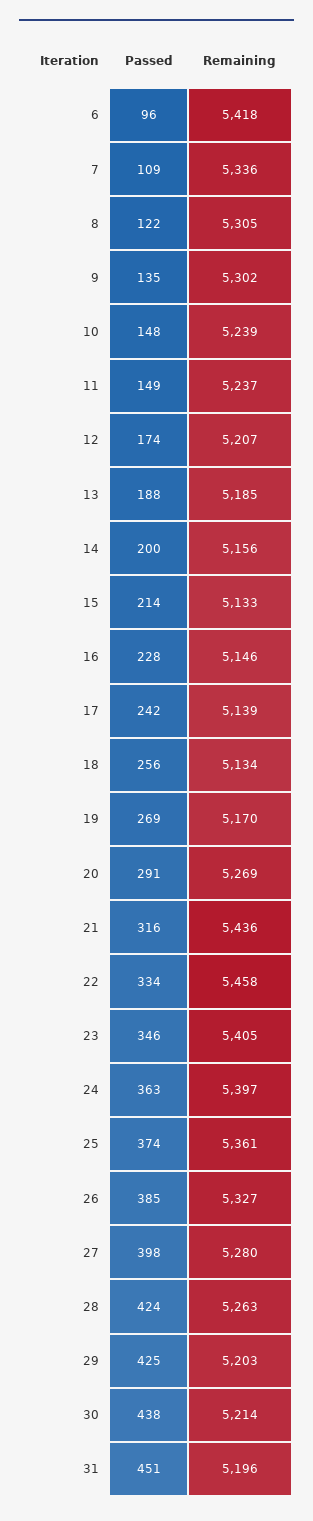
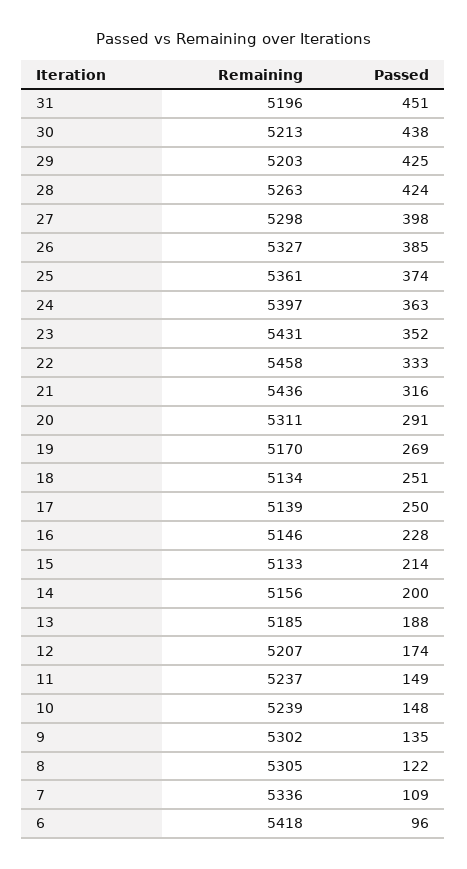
Passed, 17: 242 -> 250
Passed, 18: 256 -> 251
Remaining, 20: 5269 -> 5311
Passed, 22: 334 -> 333
Passed, 23: 346 -> 352
Remaining, 23: 5405 -> 5431
Remaining, 27: 5280 -> 5298
Remaining, 30: 5214 -> 5213

